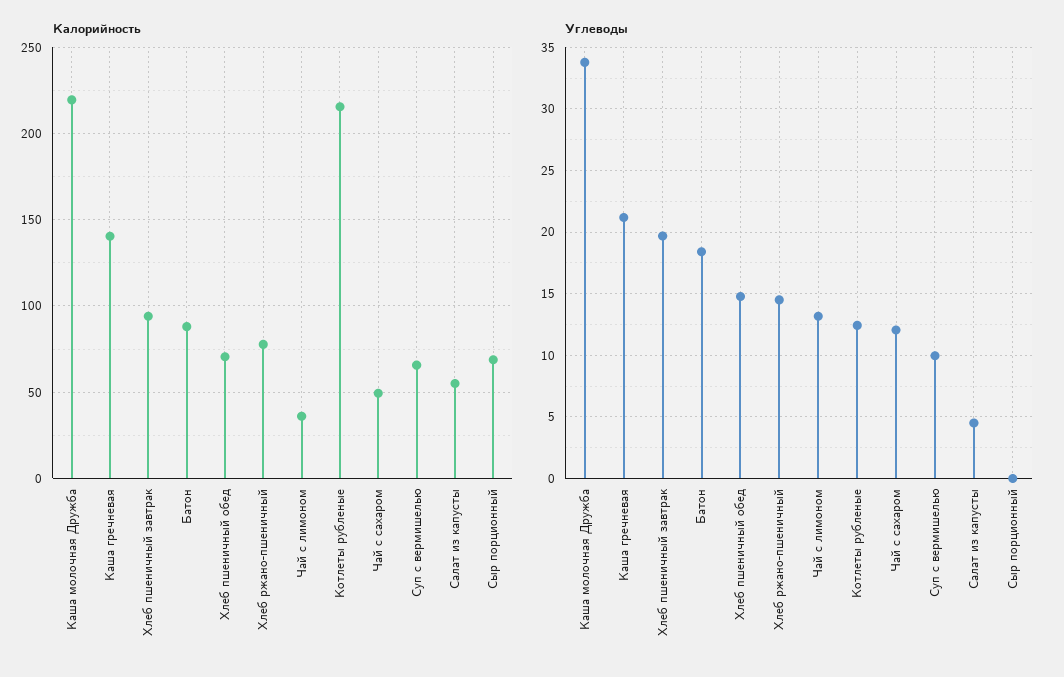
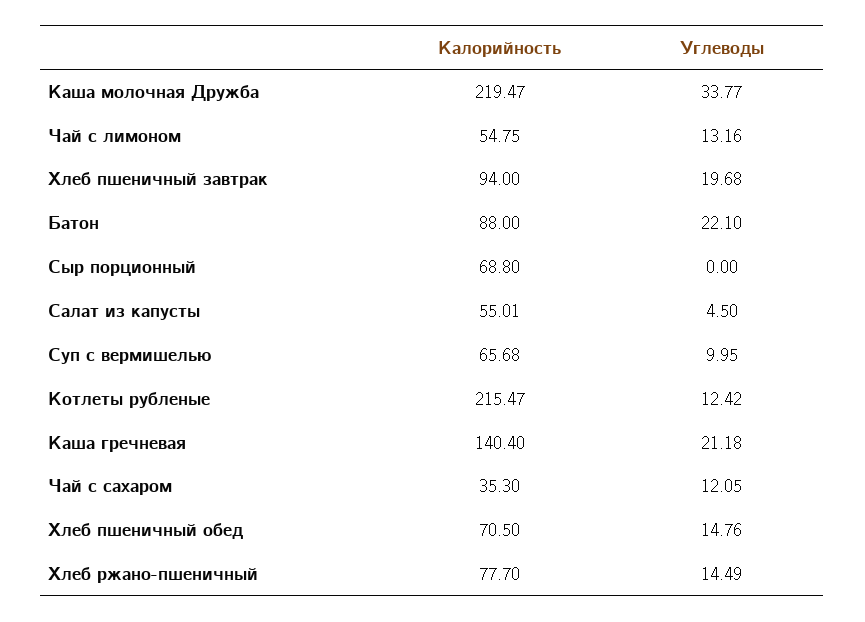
Калорийность, Чай с лимоном: 35 -> 54.75
Калорийность, Чай с сахаром: 50 -> 35.3
Углеводы, Батон: 18.5 -> 22.1

